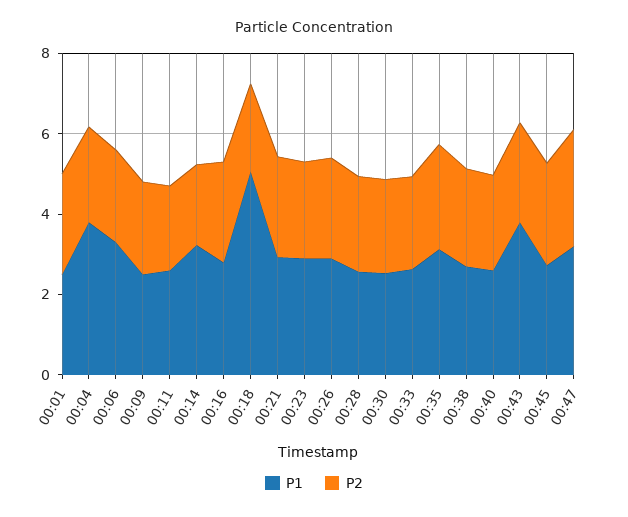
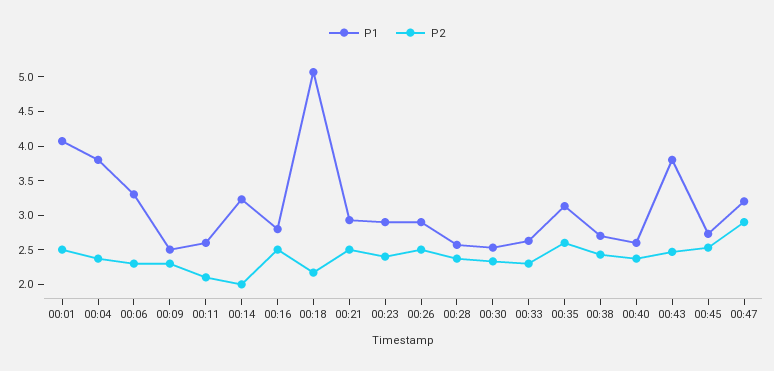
P1, 00:01: 2.5 -> 4

